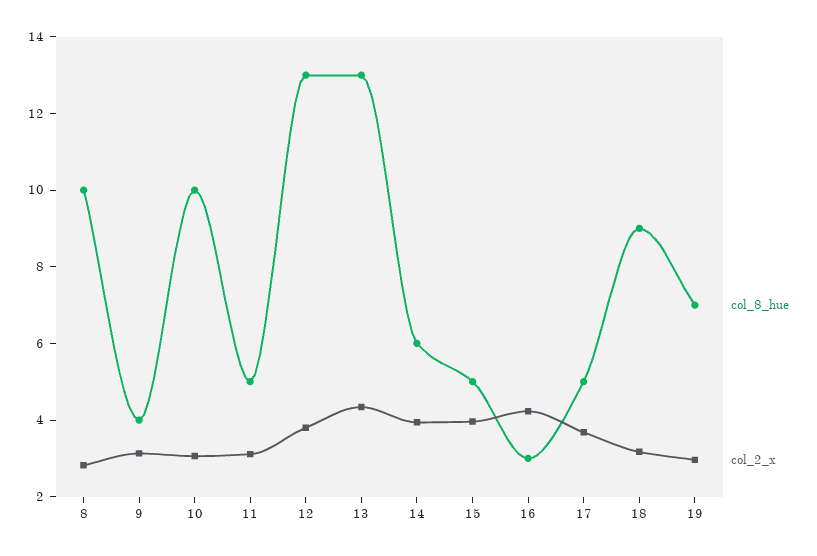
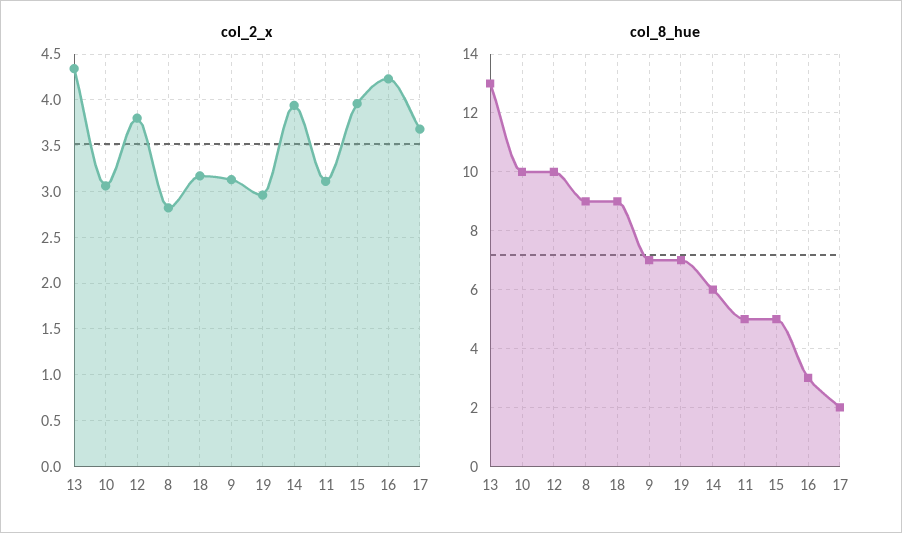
col_8_hue, 8: 10 -> 9
col_8_hue, 9: 4 -> 7
col_8_hue, 12: 13 -> 10
col_8_hue, 17: 5 -> 2

